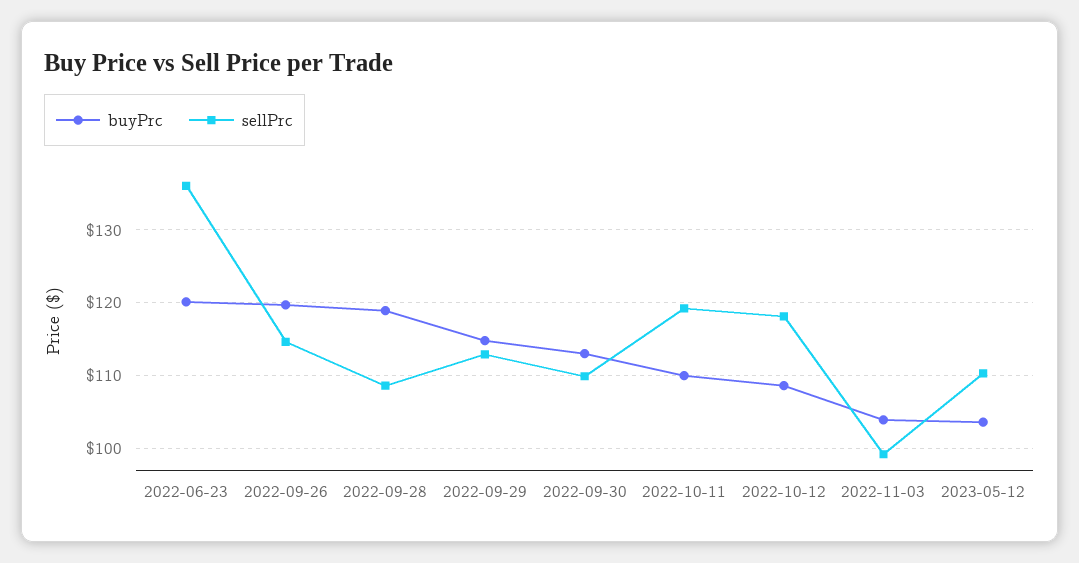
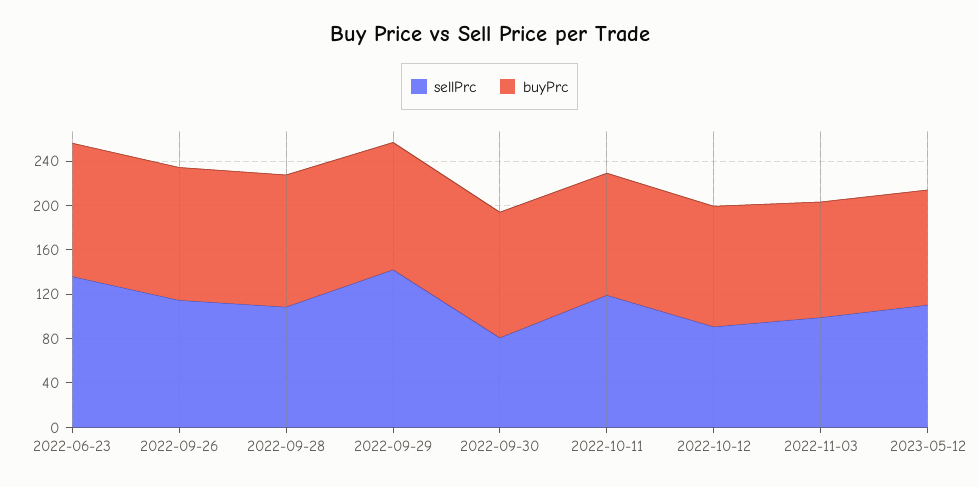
sellPrc, 2022-09-29: 113 -> 140
sellPrc, 2022-09-30: 110 -> 80
sellPrc, 2022-10-12: 118 -> 90

